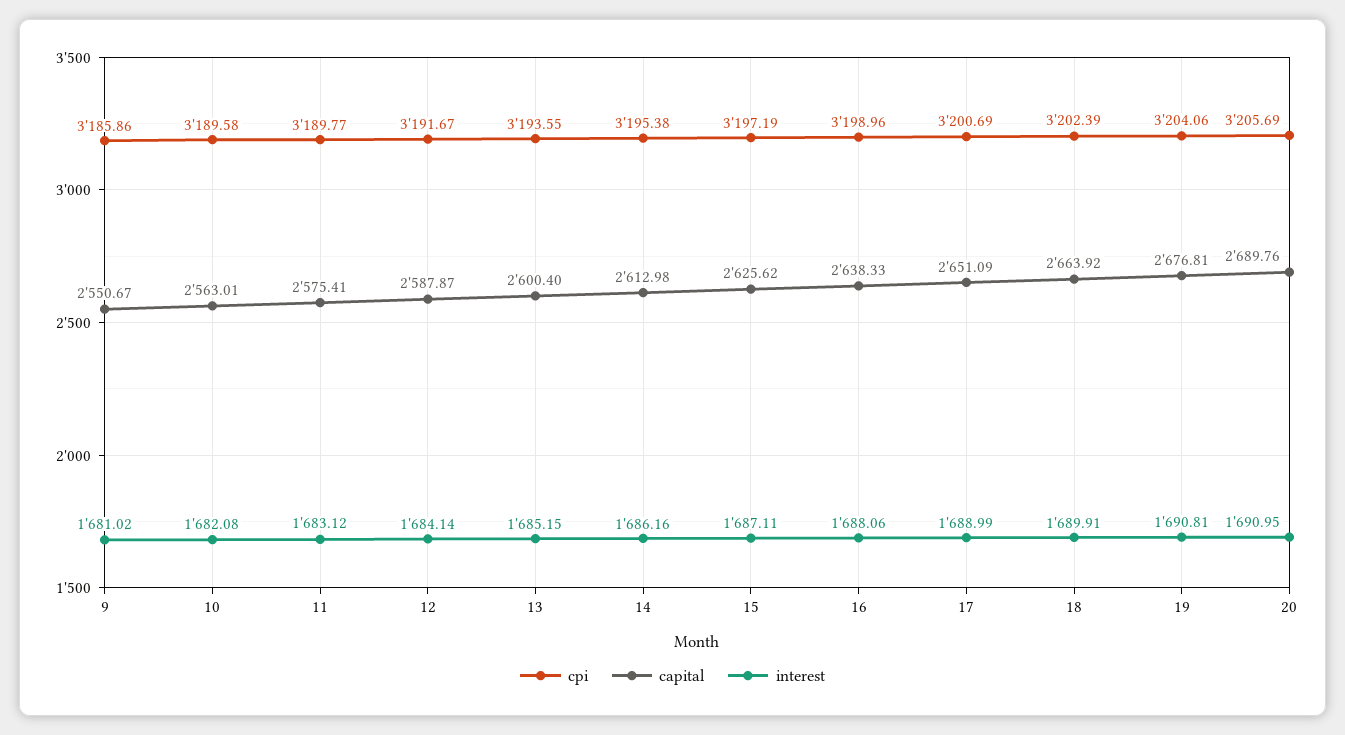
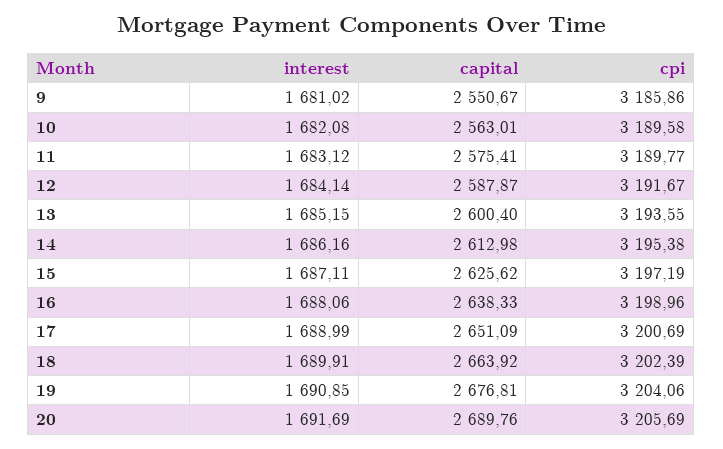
interest, 19: 1690.81 -> 1690.85
interest, 20: 1690.95 -> 1691.69

